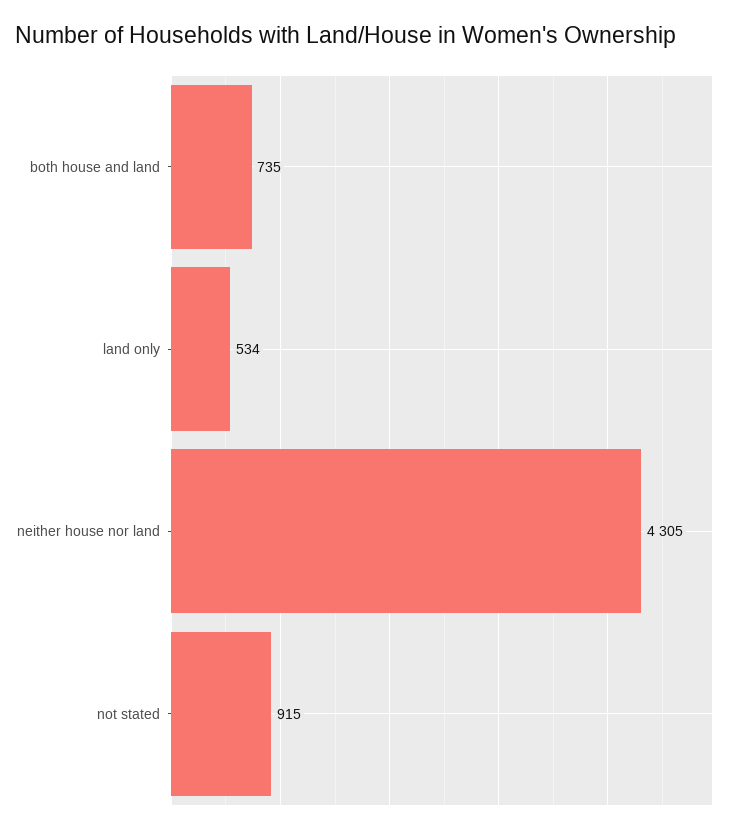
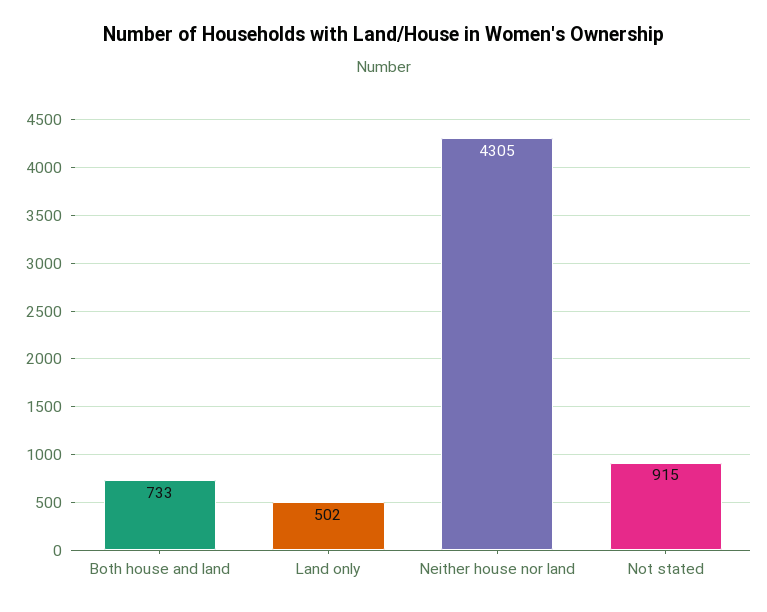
both house and land: 735 -> 733
land only: 534 -> 502

